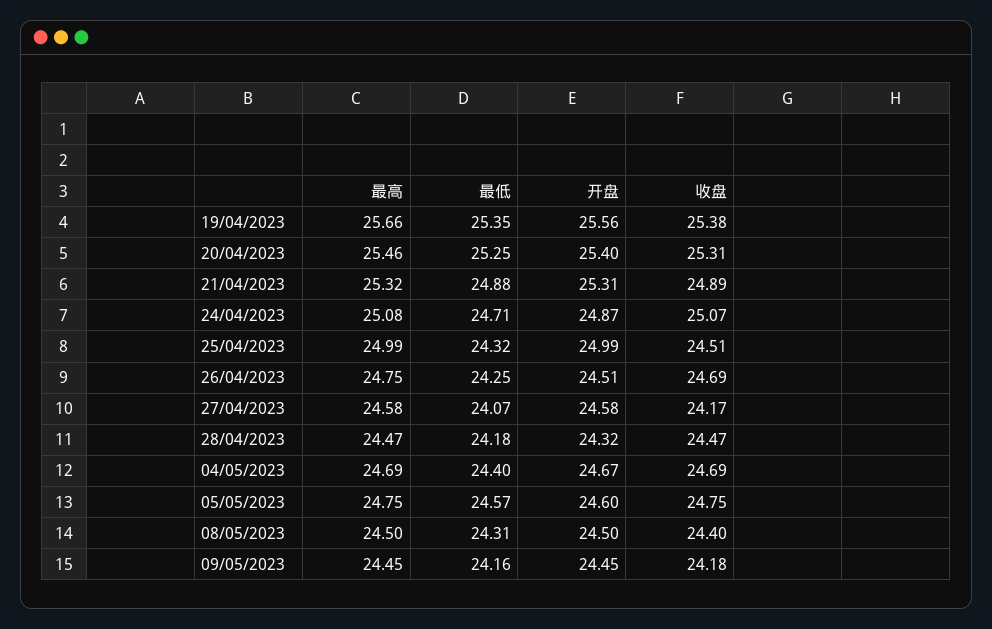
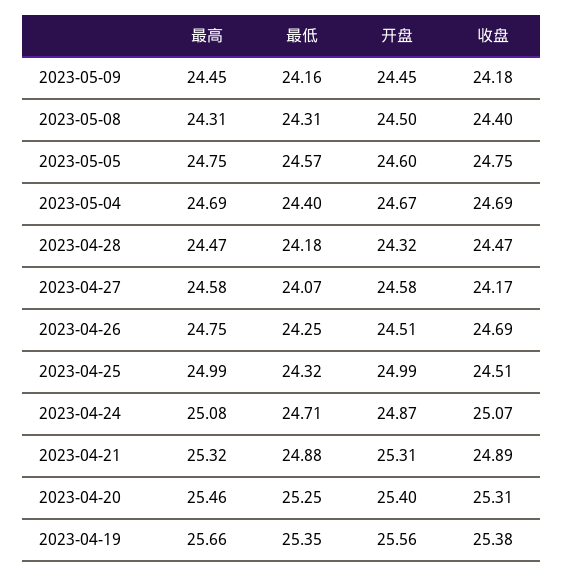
最高, 08/05/2023: 24.5 -> 24.31

